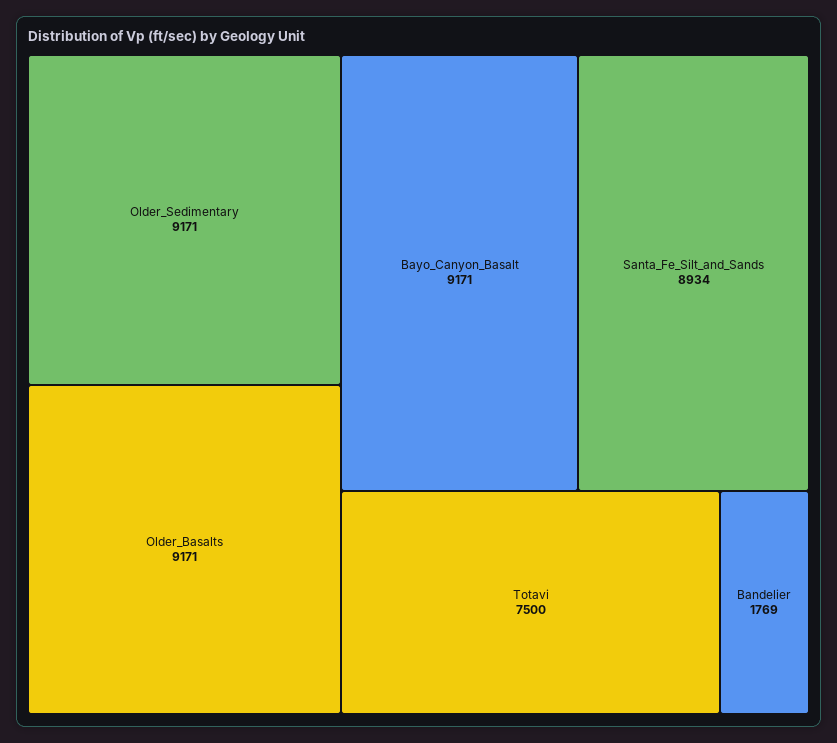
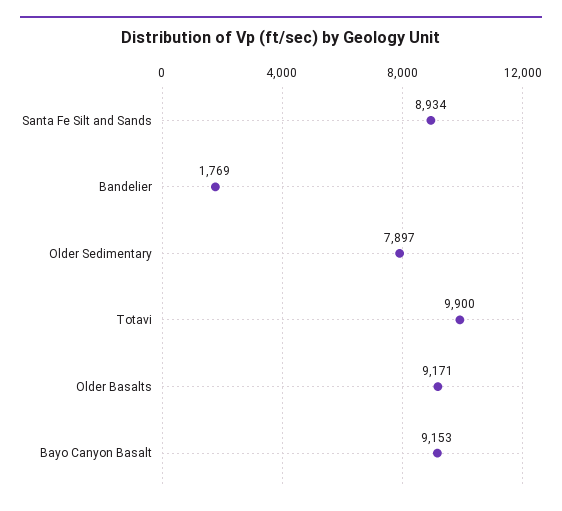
Older_Sedimentary: 9171 -> 7897
Bayo_Canyon_Basalt: 9171 -> 9153
Totavi: 7500 -> 9900

